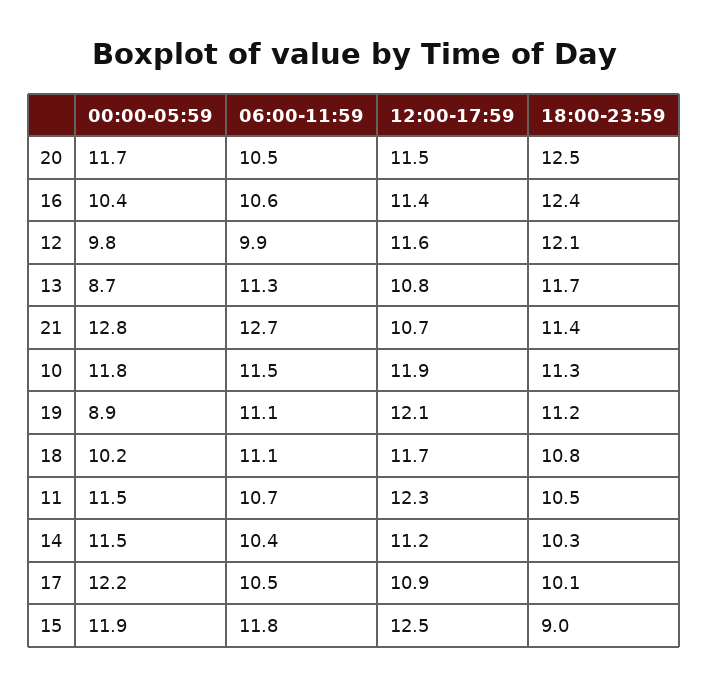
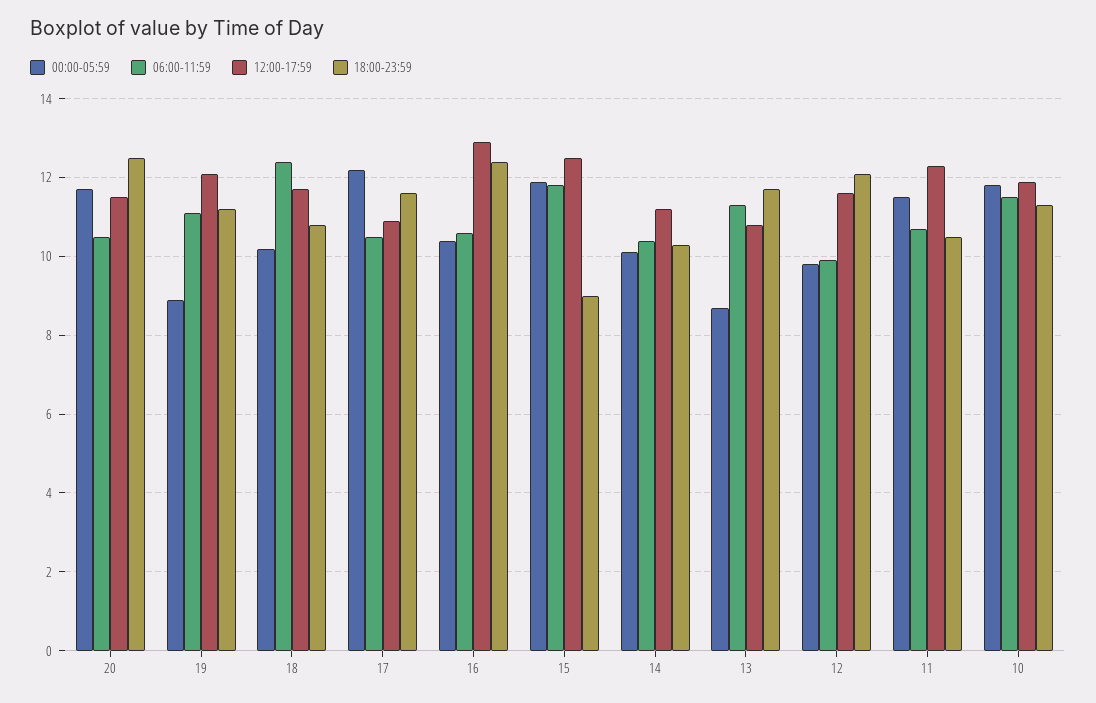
12:00-17:59, 16: 11.4 -> 13
00:00-05:59, 21: 12.8 -> none
06:00-11:59, 21: 12.7 -> none
12:00-17:59, 21: 10.7 -> none
18:00-23:59, 21: 11.4 -> none
06:00-11:59, 18: 11.1 -> 12.5
00:00-05:59, 14: 11.5 -> 10
18:00-23:59, 17: 10.1 -> 11.5

